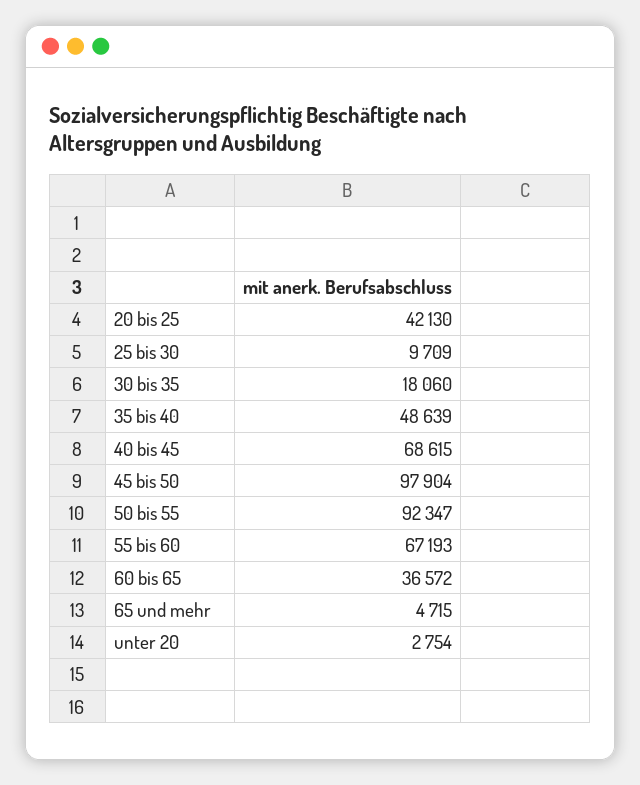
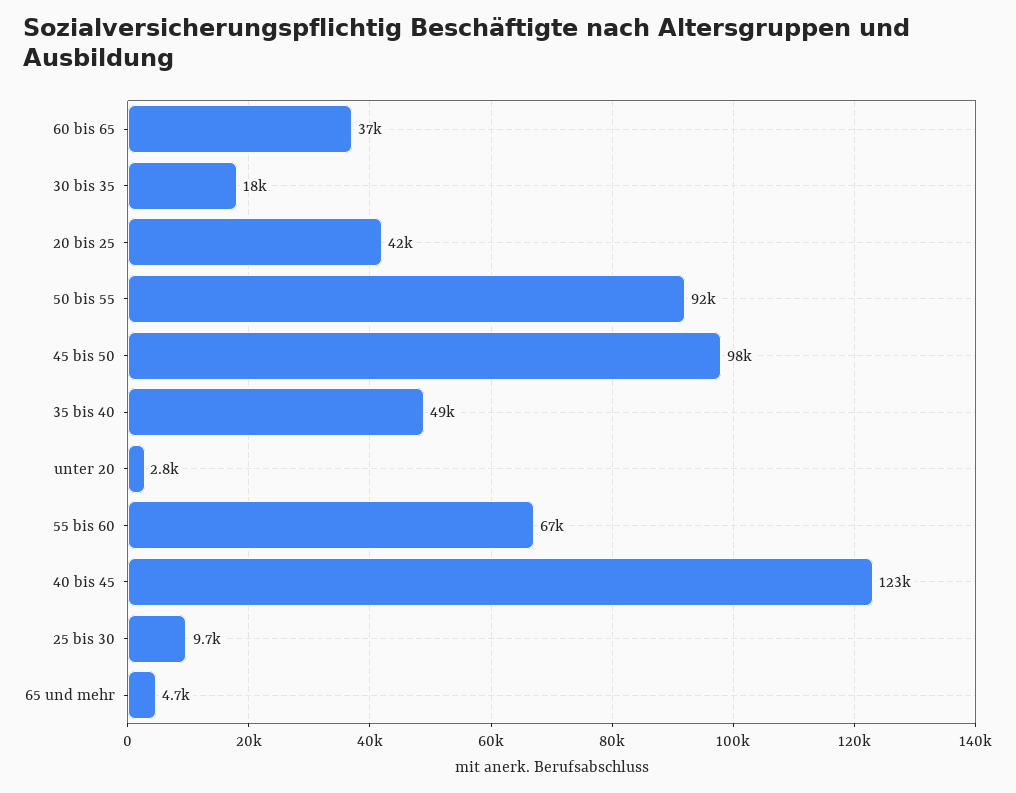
40 bis 45: 68615 -> 123000

